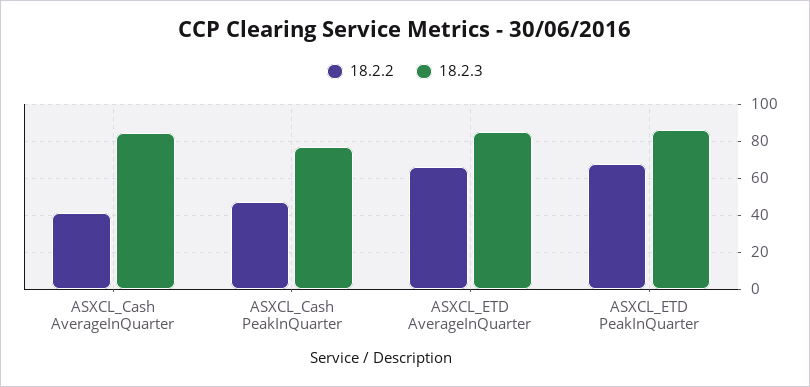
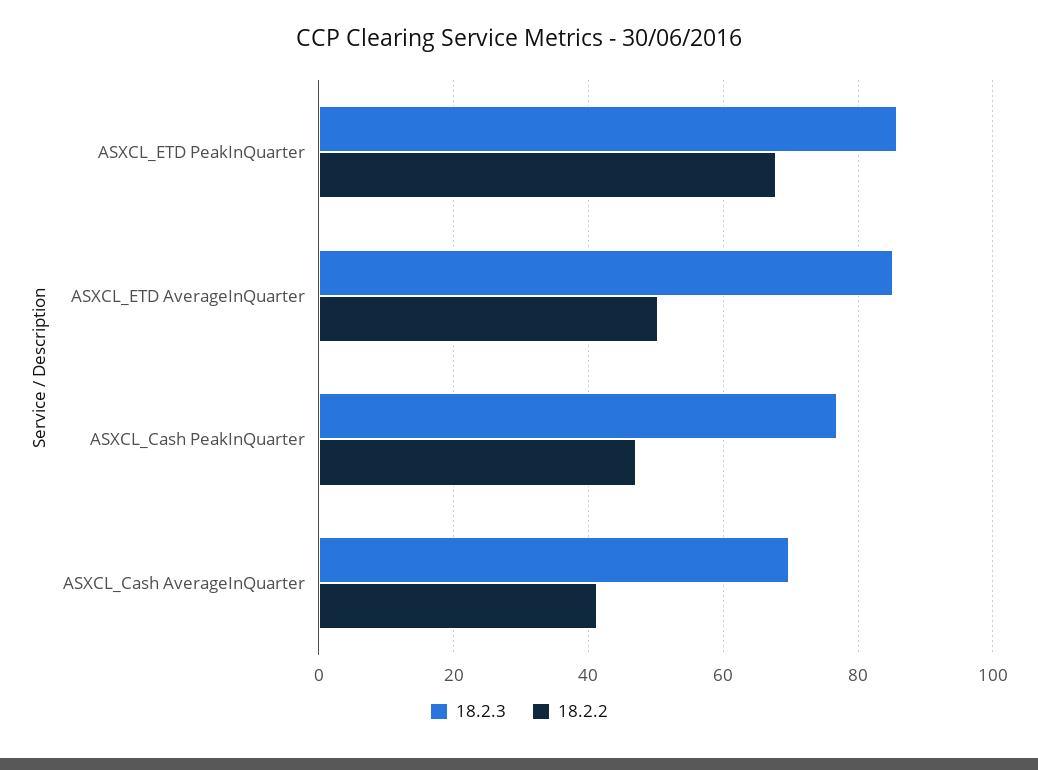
18.2.3, ASXCL_Cash AverageInQuarter: 85 -> 70
18.2.2, ASXCL_ETD AverageInQuarter: 65 -> 50

